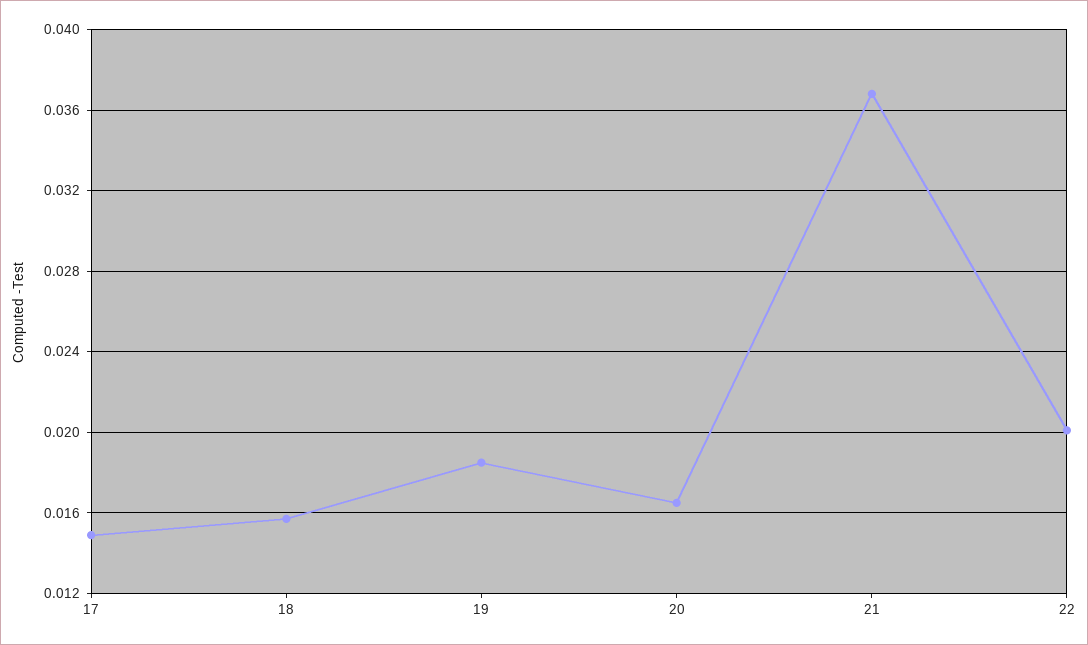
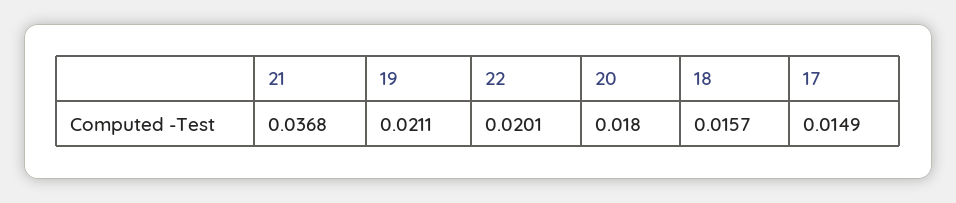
19: 0.0185 -> 0.0211
20: 0.0165 -> 0.018

